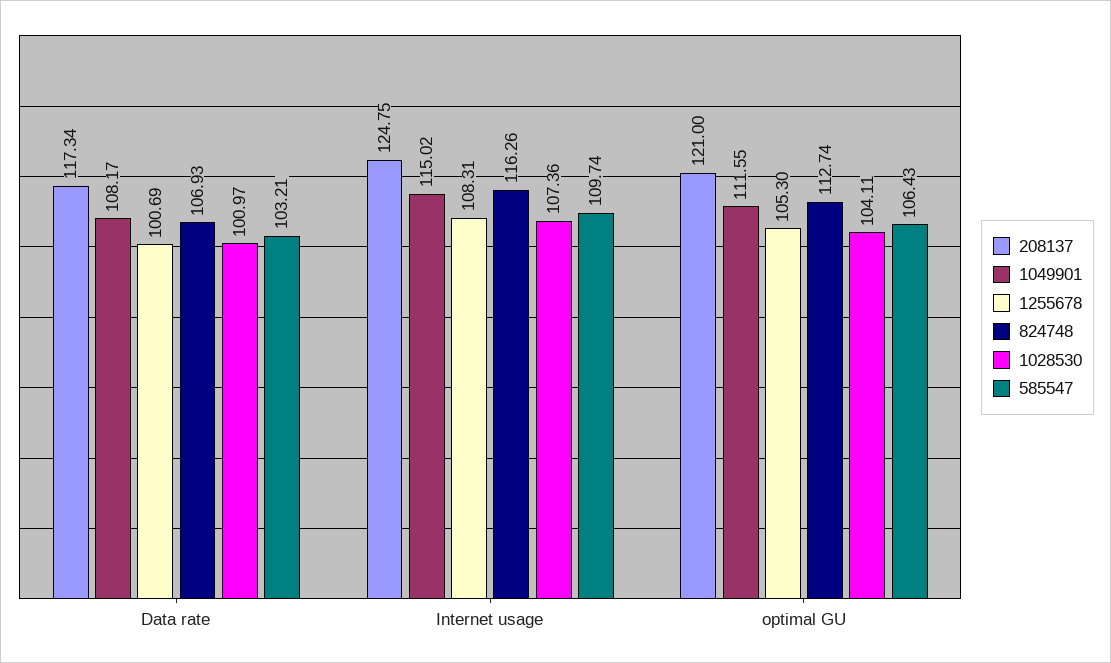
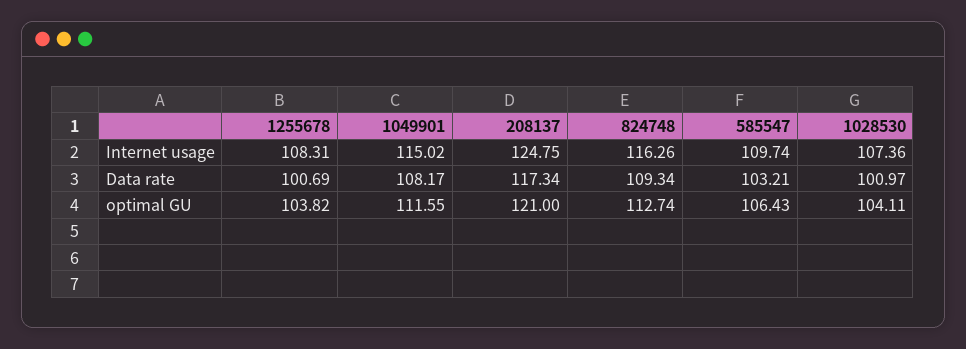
824748, Data rate: 106.93 -> 109.34
1255678, optimal GU: 105.3 -> 103.82

